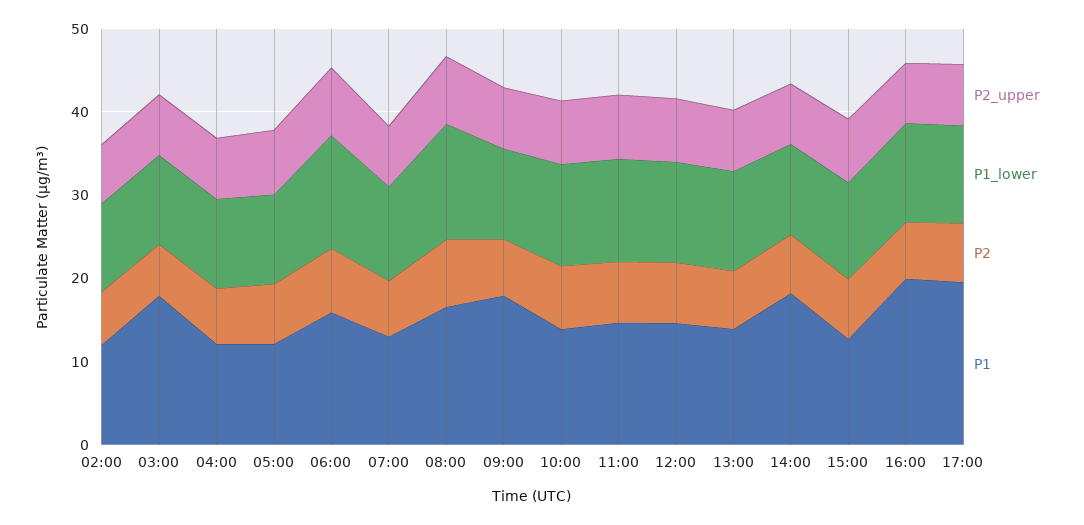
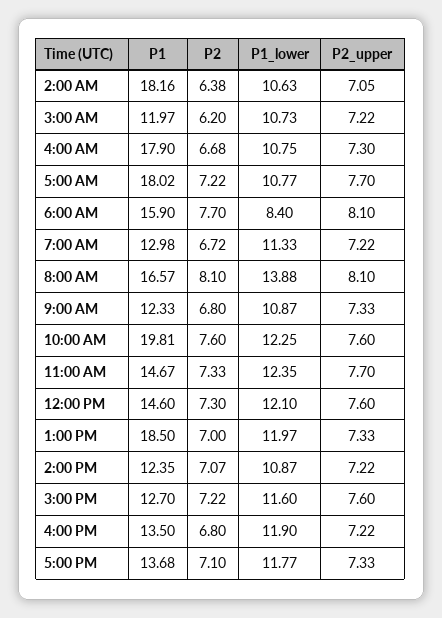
P1, 02:00: 12 -> 18.16
P1, 03:00: 18 -> 11.97
P1, 04:00: 12 -> 17.9
P1, 05:00: 12 -> 18.02
P1_lower, 06:00: 14 -> 8.4
P1, 09:00: 18 -> 12.33
P1, 10:00: 14 -> 19.81
P1, 13:00: 14 -> 18.5
P1, 14:00: 18 -> 12.35
P1, 16:00: 20 -> 13.5
P1, 17:00: 20 -> 13.68

